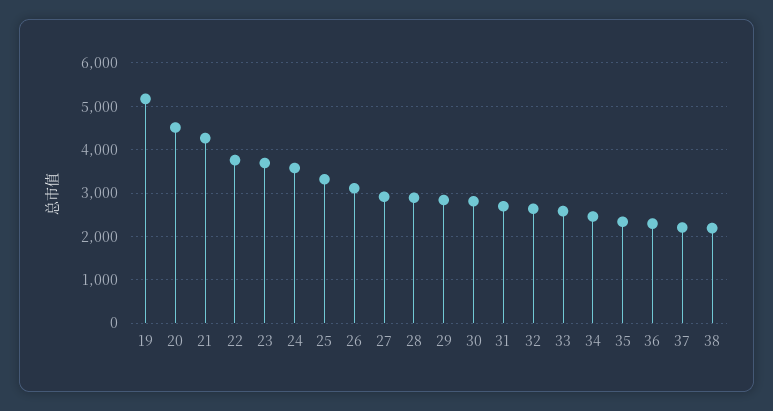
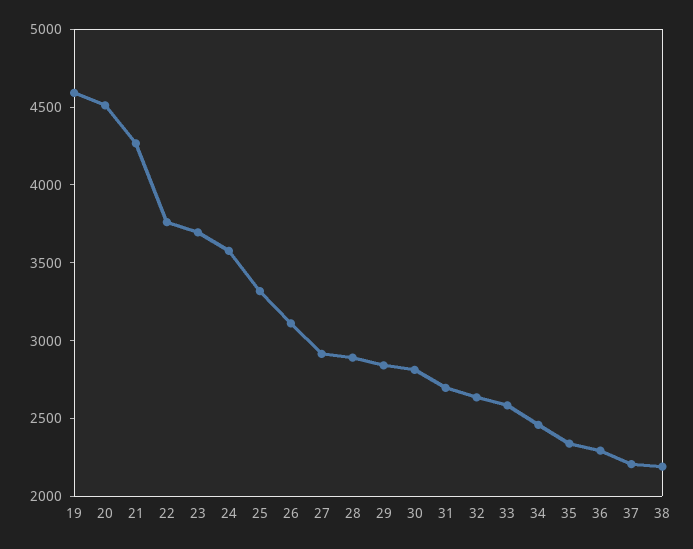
19: 5200 -> 4600

